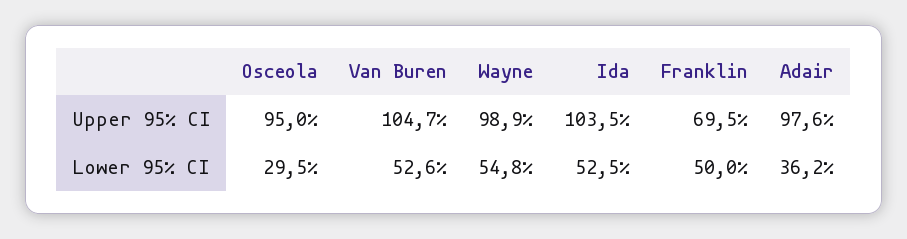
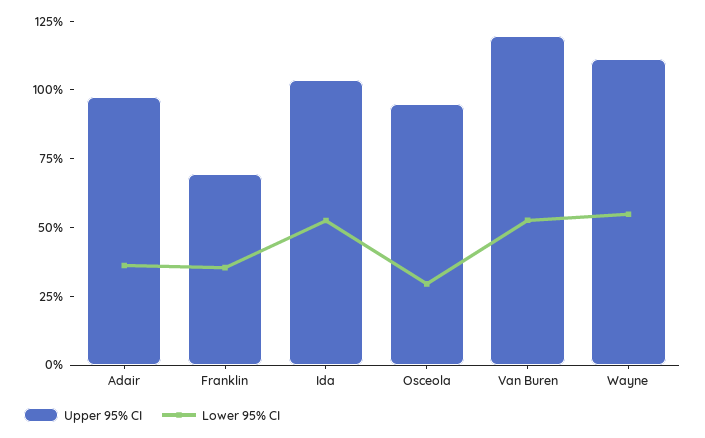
Upper 95% CI, Van Buren: 104.7 -> 120
Upper 95% CI, Wayne: 98.9 -> 110
Lower 95% CI, Franklin: 50 -> 35

